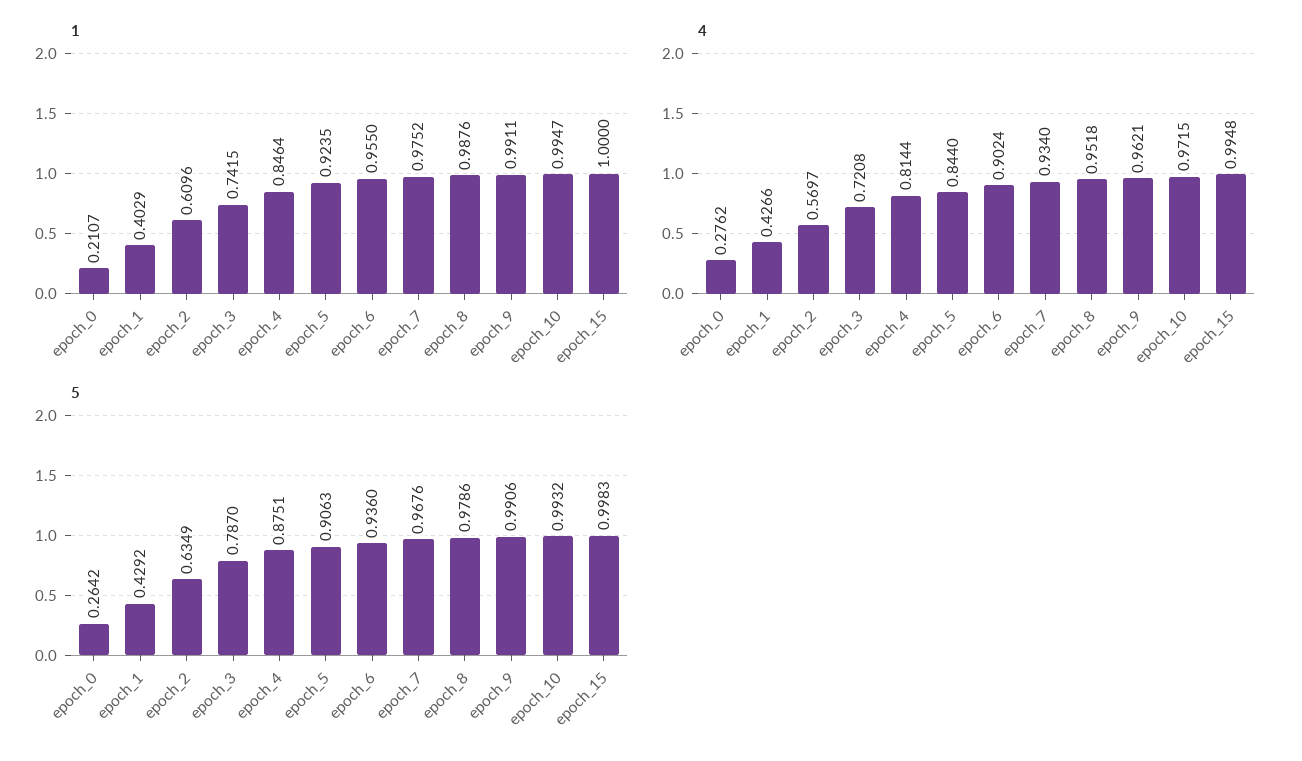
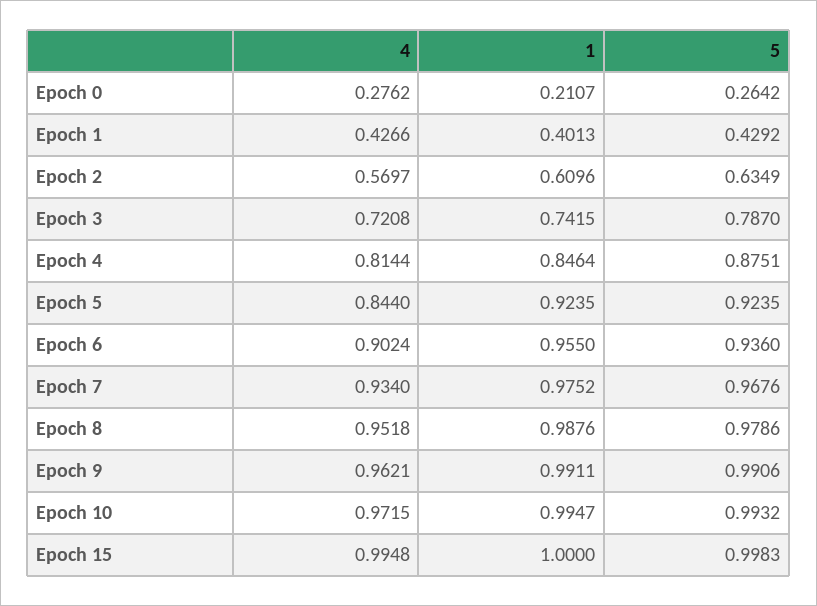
1, epoch_1: 0.4029 -> 0.4013
5, epoch_5: 0.9063 -> 0.9235

